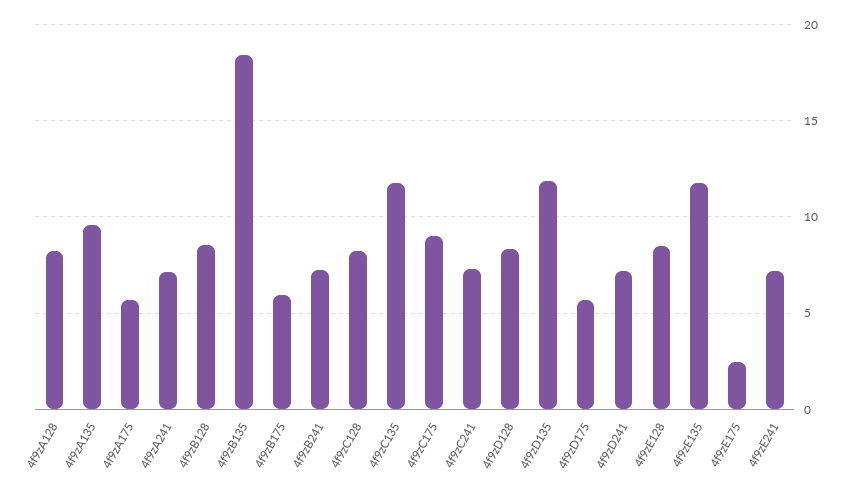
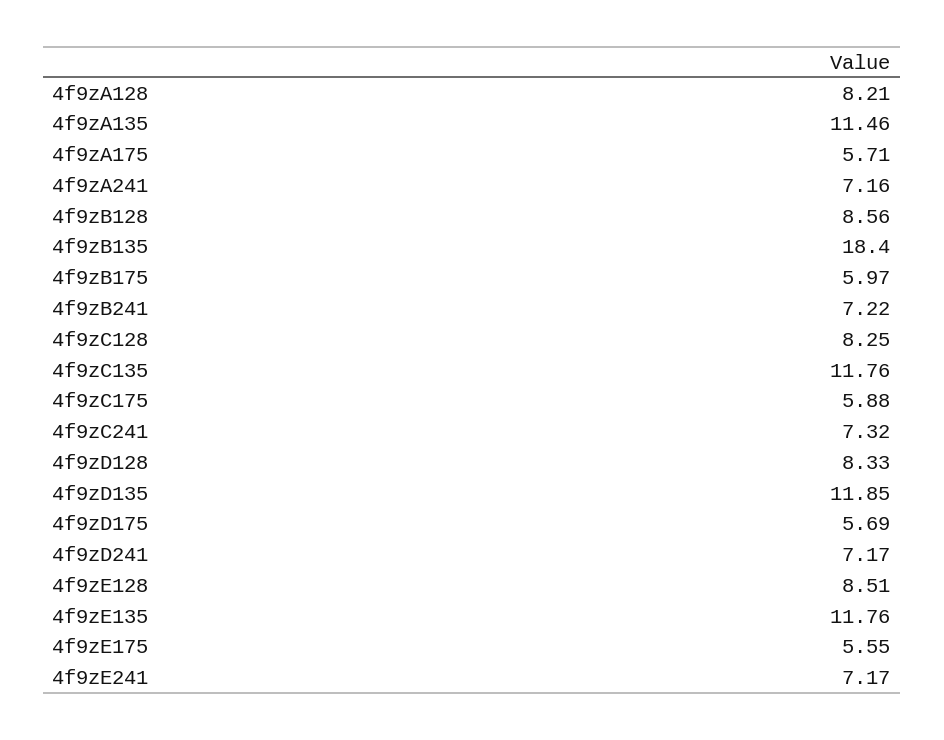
4f9zA135: 9.5 -> 11.46
4f9zC175: 9 -> 5.88
4f9zE175: 2.5 -> 5.55

